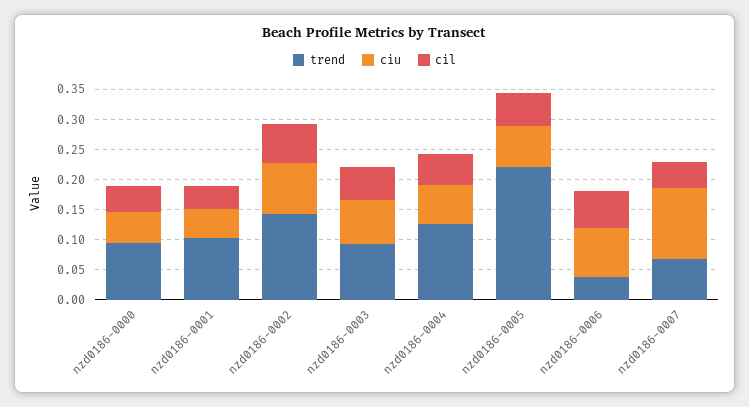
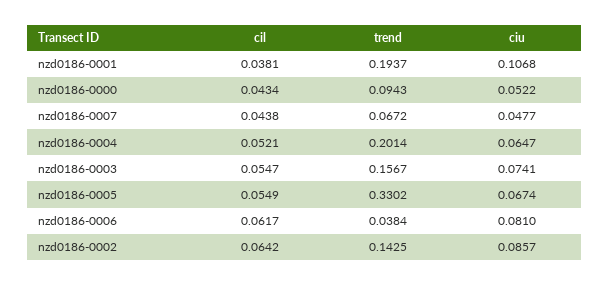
trend, nzd0186-0001: 0.1 -> 0.1937
ciu, nzd0186-0001: 0.05 -> 0.1068
trend, nzd0186-0003: 0.1 -> 0.1567
trend, nzd0186-0004: 0.125 -> 0.2014
trend, nzd0186-0005: 0.225 -> 0.3302
ciu, nzd0186-0007: 0.125 -> 0.0477

